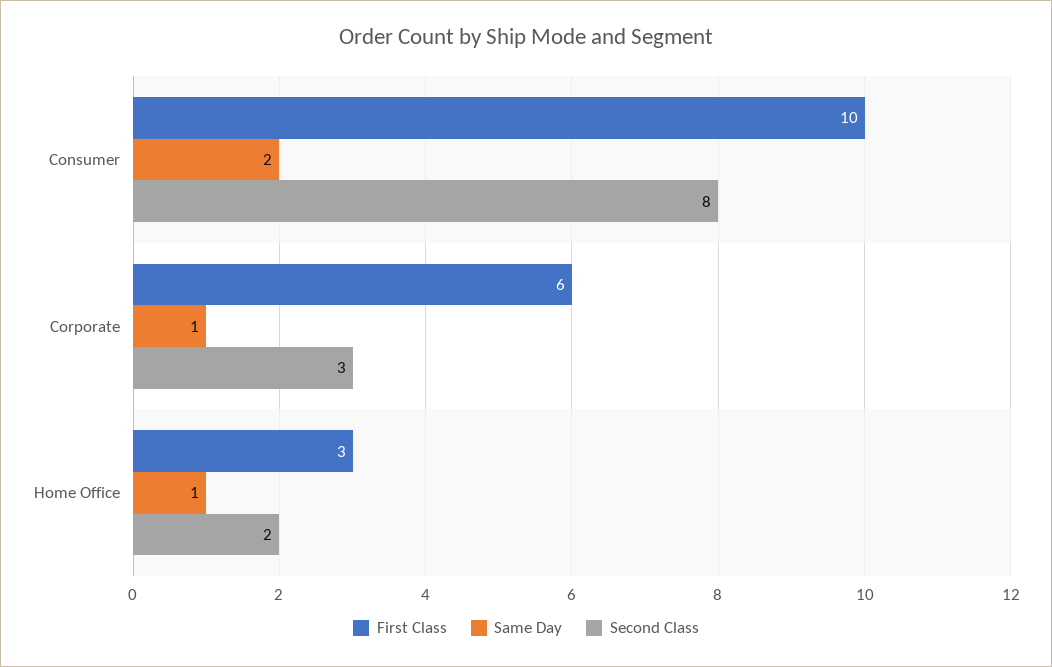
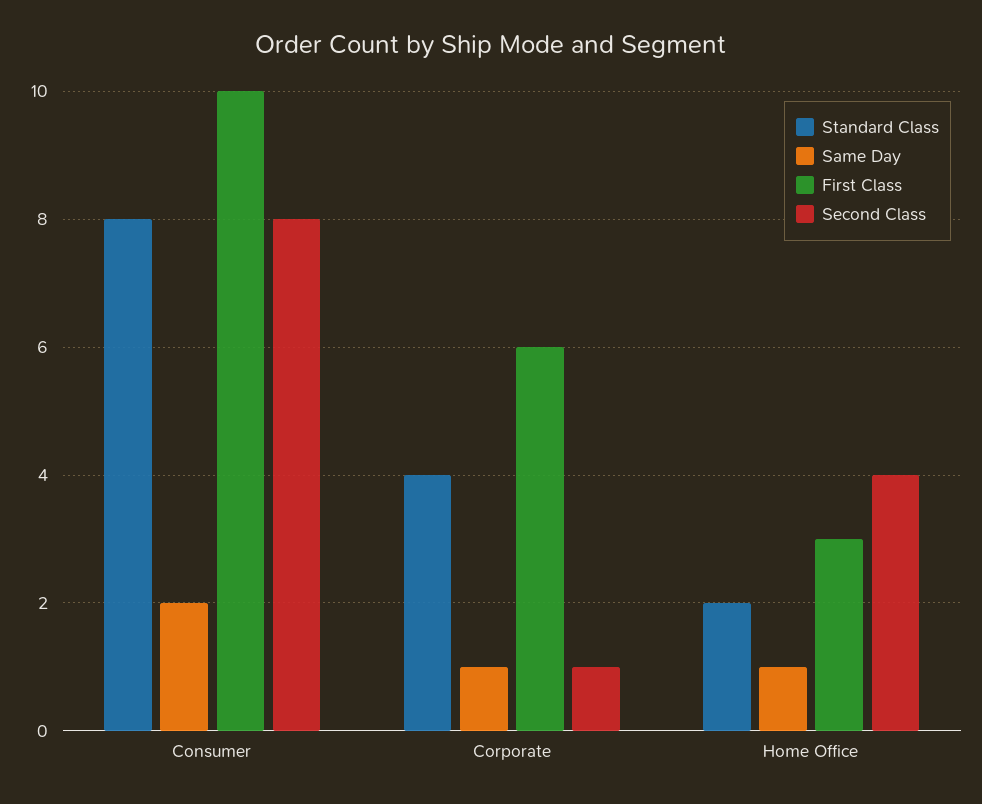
Second Class, Corporate: 3 -> 1
Second Class, Home Office: 2 -> 4
Standard Class, Consumer: none -> 8
Standard Class, Corporate: none -> 4
Standard Class, Home Office: none -> 2

